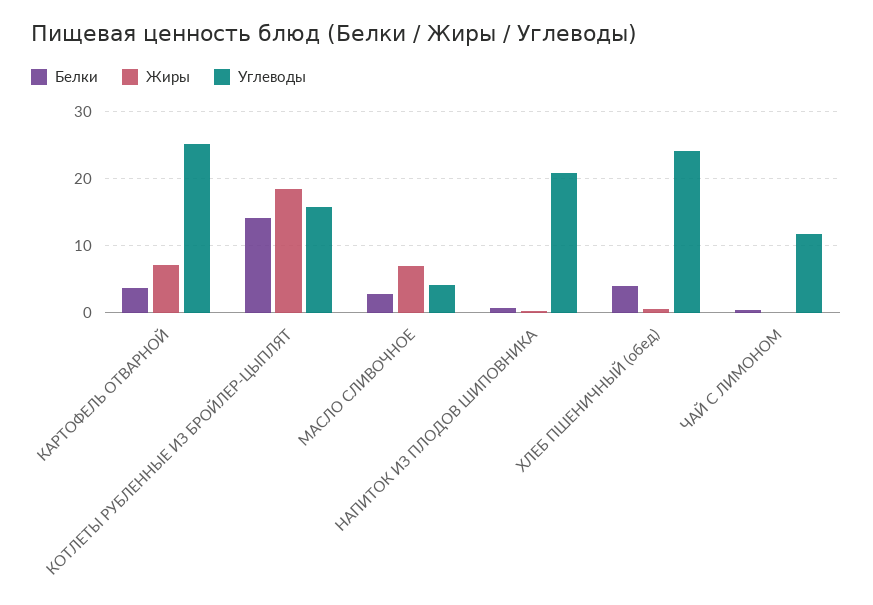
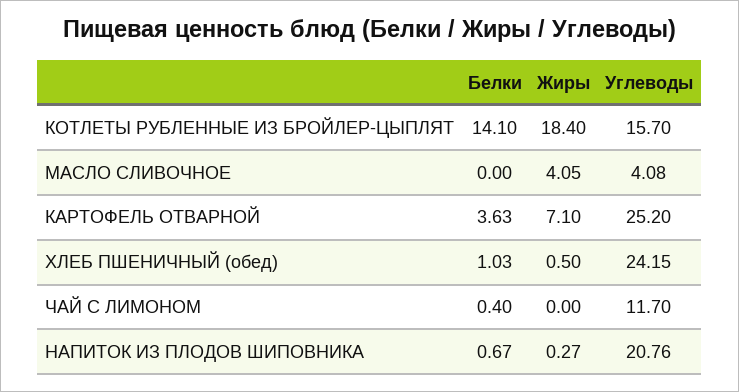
Белки, МАСЛО СЛИВОЧНОЕ: 3 -> 0
Жиры, МАСЛО СЛИВОЧНОЕ: 7 -> 4.05
Белки, ХЛЕБ ПШЕНИЧНЫЙ (обед): 4 -> 1.03

